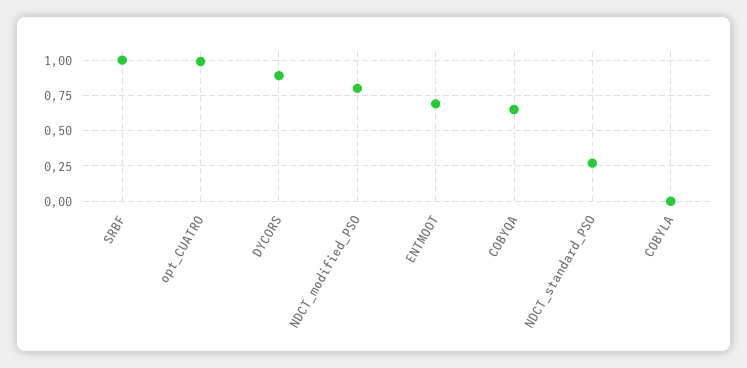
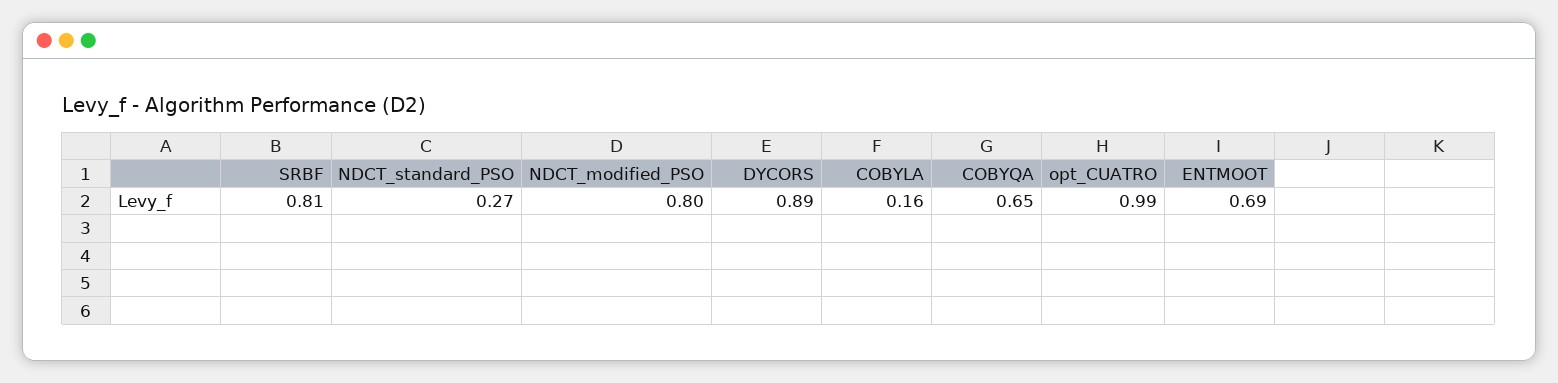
SRBF: 1 -> 0.81
COBYLA: 0 -> 0.16

